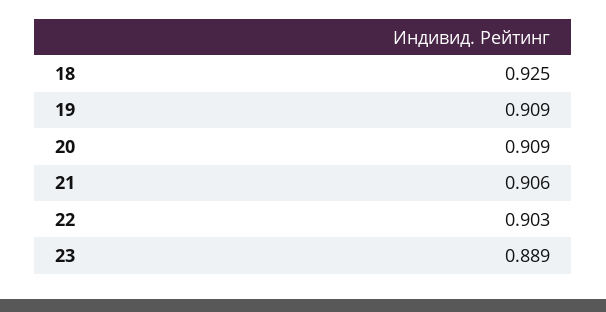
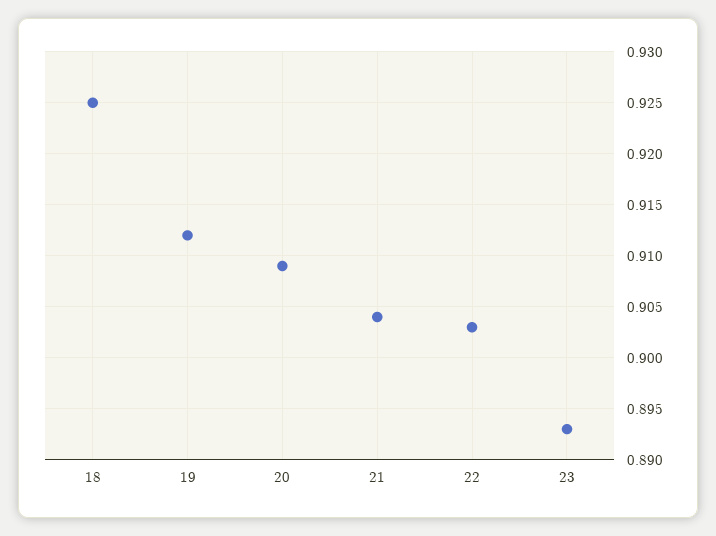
19: 0.909 -> 0.912
21: 0.906 -> 0.904
23: 0.889 -> 0.893

